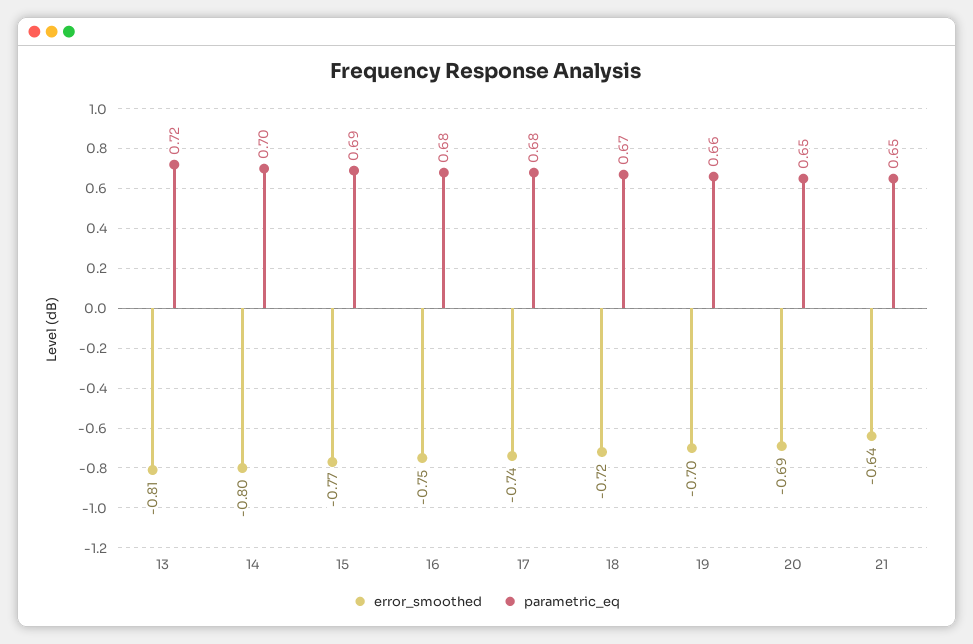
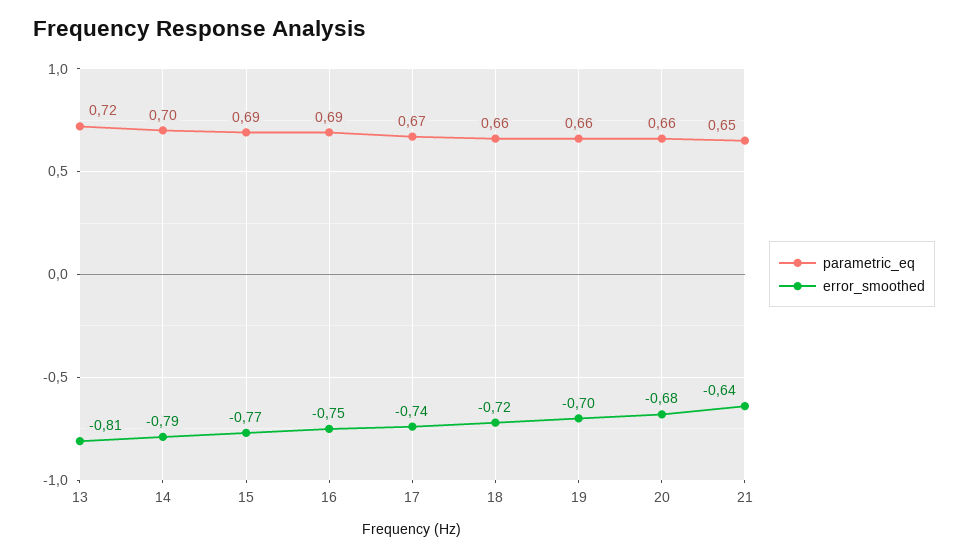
error_smoothed, 14: -0.8 -> -0.79
parametric_eq, 16: 0.68 -> 0.69
parametric_eq, 17: 0.68 -> 0.67
parametric_eq, 18: 0.67 -> 0.66
error_smoothed, 20: -0.69 -> -0.68
parametric_eq, 20: 0.65 -> 0.66

